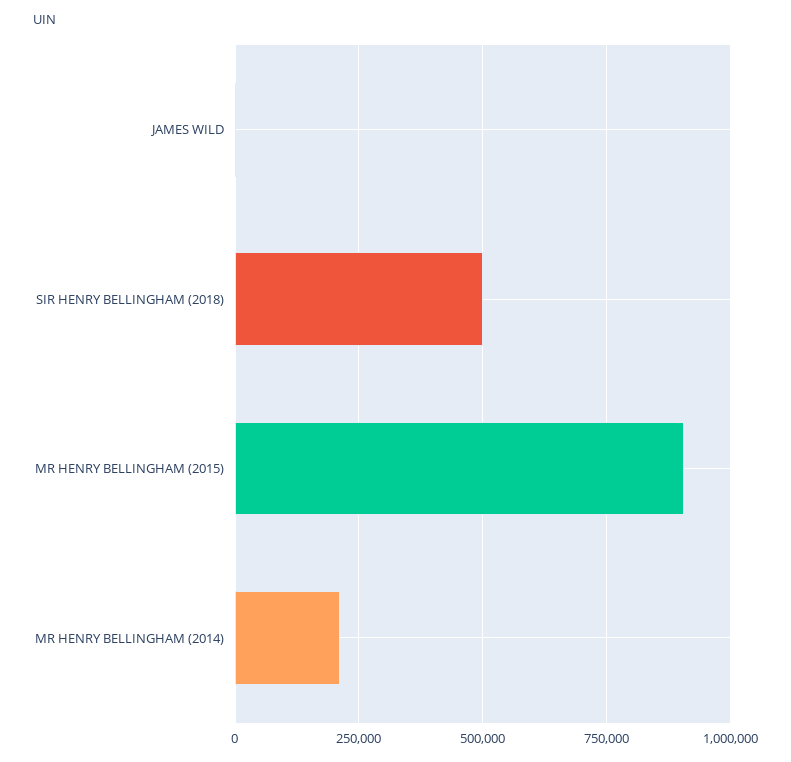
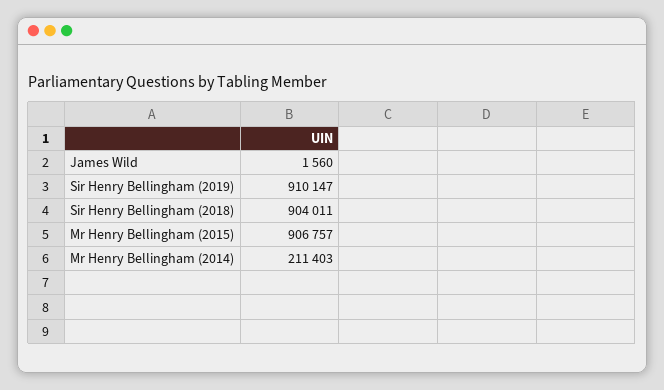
SIR HENRY BELLINGHAM (2018): 500000 -> 904011
Sir Henry Bellingham (2019): none -> 910147

